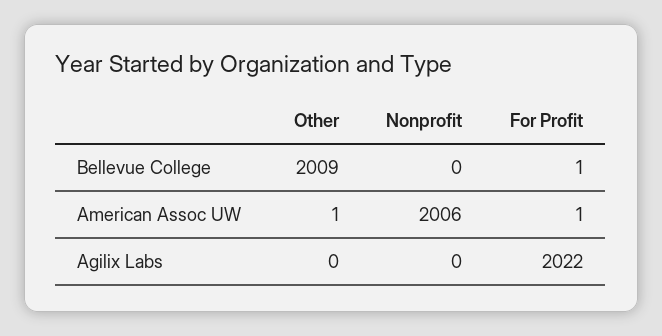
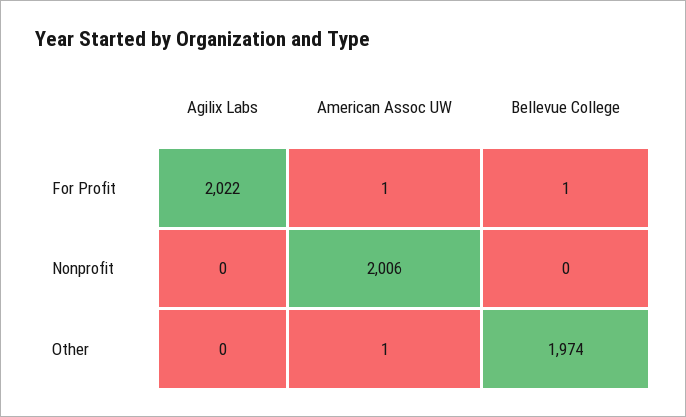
Other, Bellevue College: 2009 -> 1974

